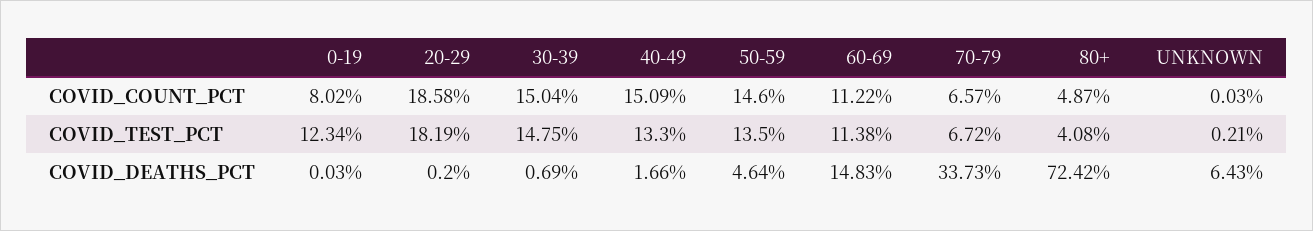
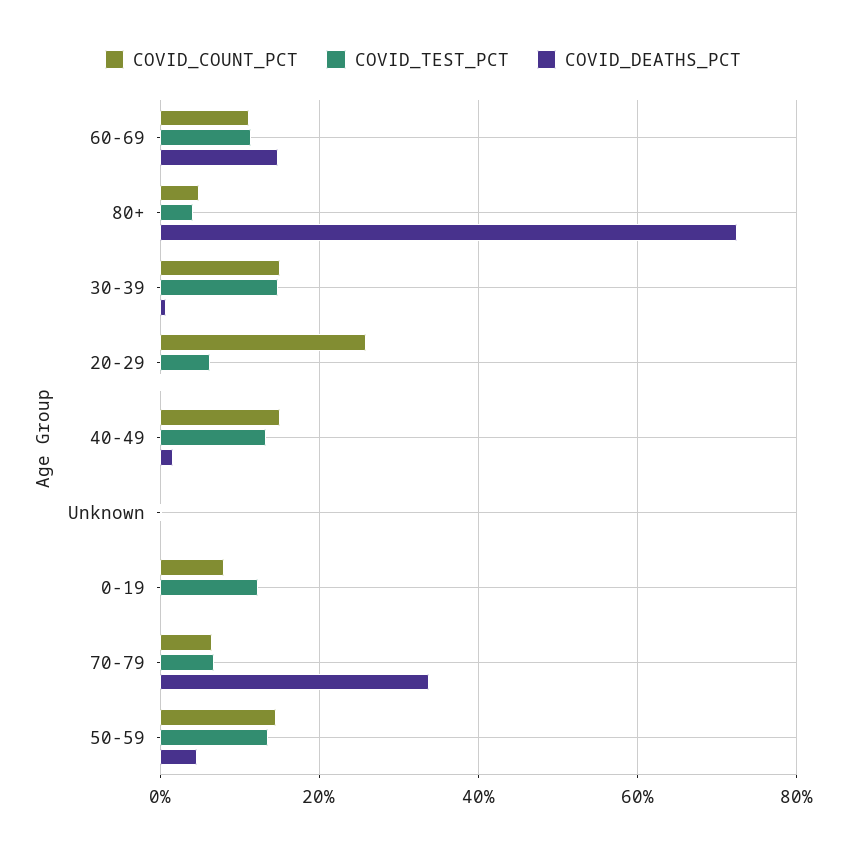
COVID_COUNT_PCT, 20-29: 18.58 -> 26
COVID_TEST_PCT, 20-29: 18.19 -> 6
COVID_DEATHS_PCT, UNKNOWN: 6.43 -> 0

